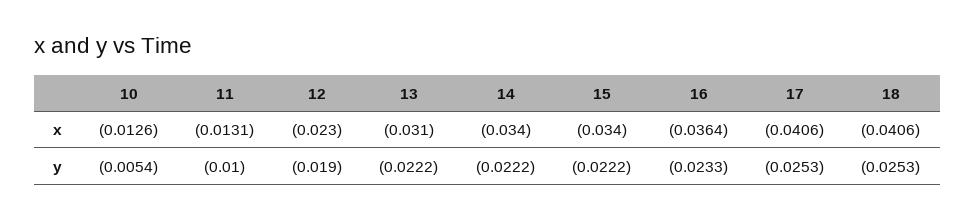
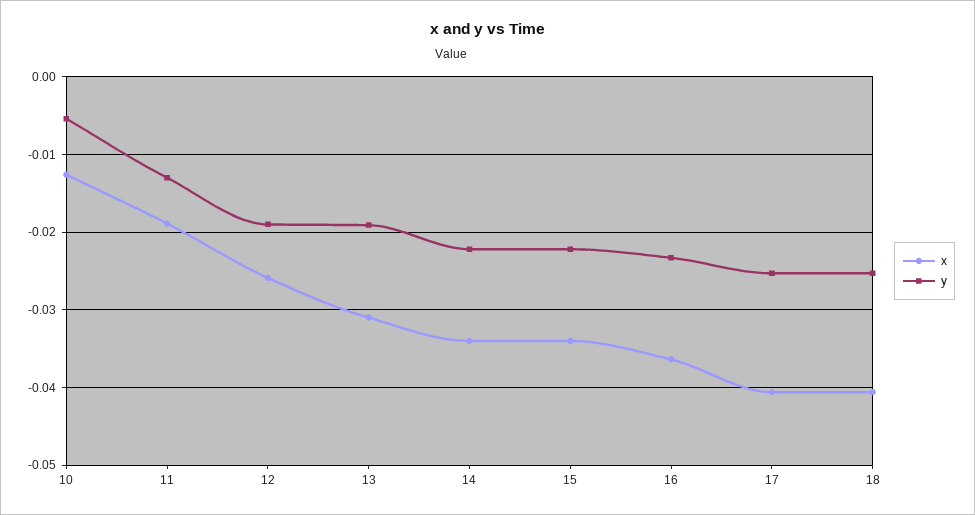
x, 11: -0.0131 -> -0.019
x, 12: -0.023 -> -0.026
y, 11: -0.01 -> -0.013
y, 13: -0.0222 -> -0.019

